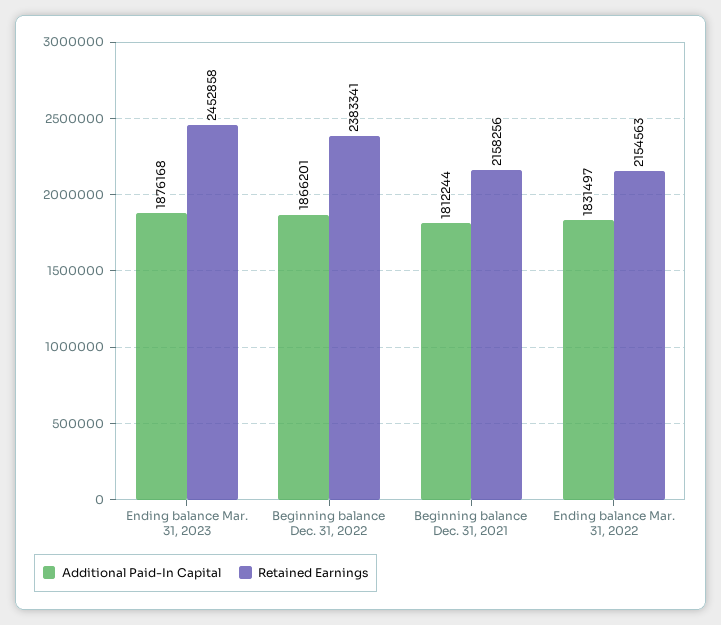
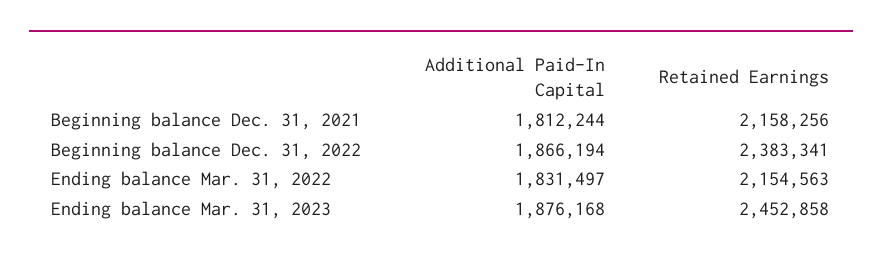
Additional Paid-In Capital, Beginning balance Dec. 31, 2022: 1866201 -> 1866194

